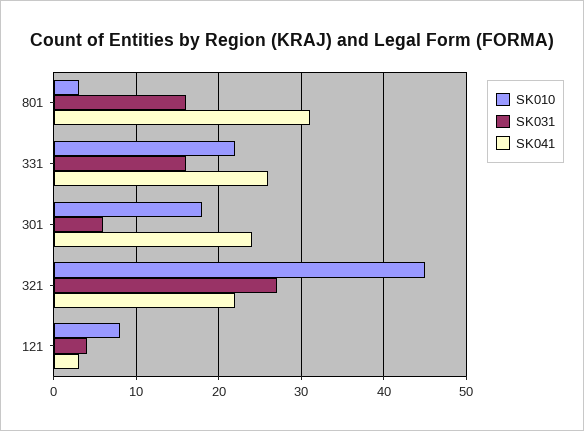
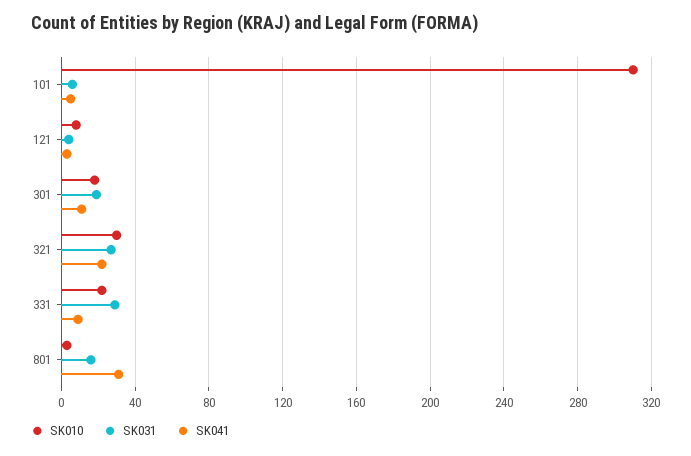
SK031, 331: 16 -> 30
SK041, 331: 26 -> 10
SK031, 301: 6 -> 20
SK041, 301: 24 -> 10
SK010, 321: 45 -> 30
SK010, 101: none -> 310
SK031, 101: none -> 5
SK041, 101: none -> 5

